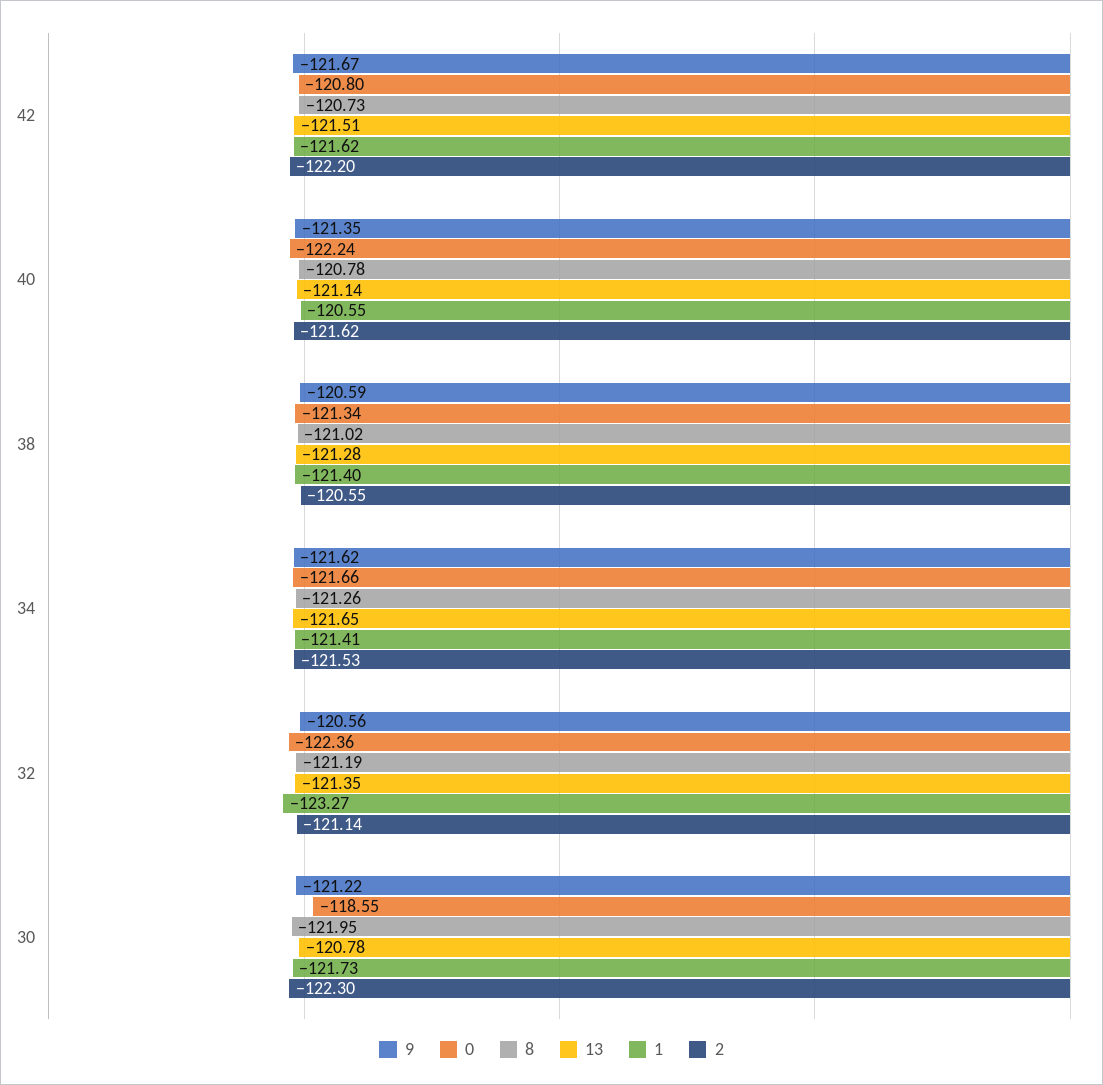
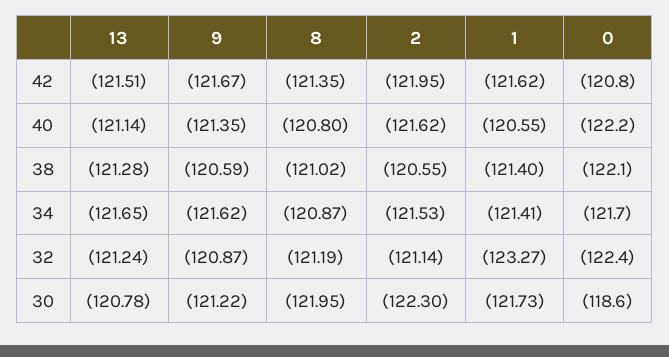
8, 42: -120.73 -> -121.35
2, 42: -122.2 -> -121.95
8, 40: -120.78 -> -120.8
0, 38: -121.34 -> -122.1
8, 34: -121.26 -> -120.87
9, 32: -120.56 -> -120.87
13, 32: -121.35 -> -121.24

